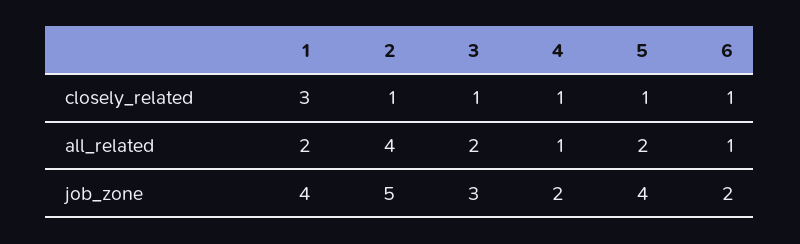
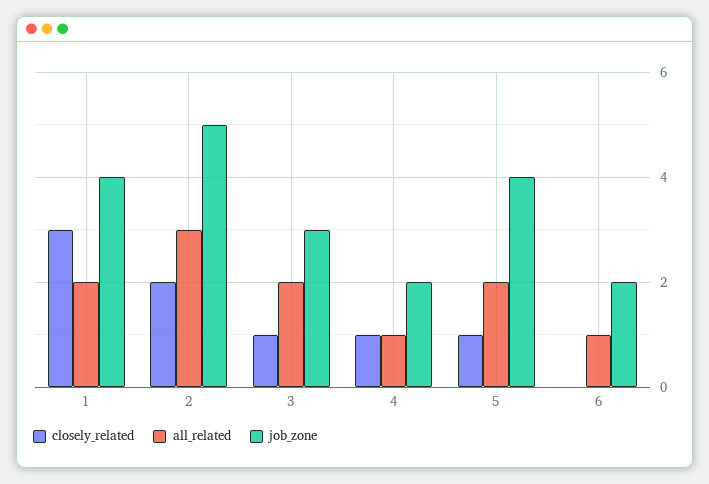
closely_related, 2: 1 -> 2
closely_related, 6: 1 -> 0
all_related, 2: 4 -> 3

